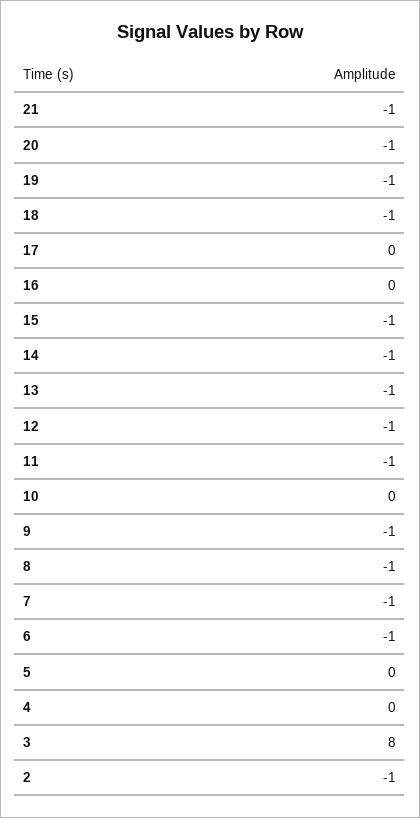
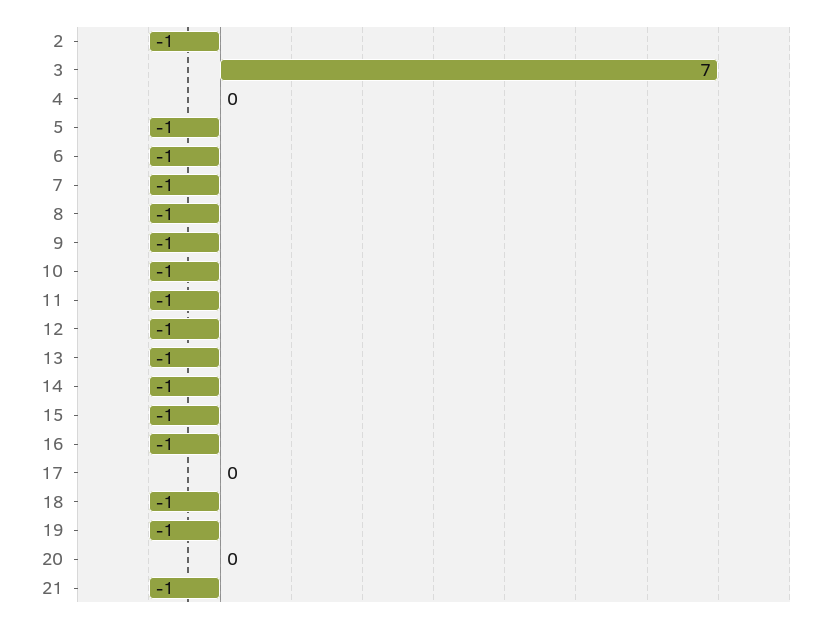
20: -1 -> 0
16: 0 -> -1
10: 0 -> -1
5: 0 -> -1
3: 8 -> 7

